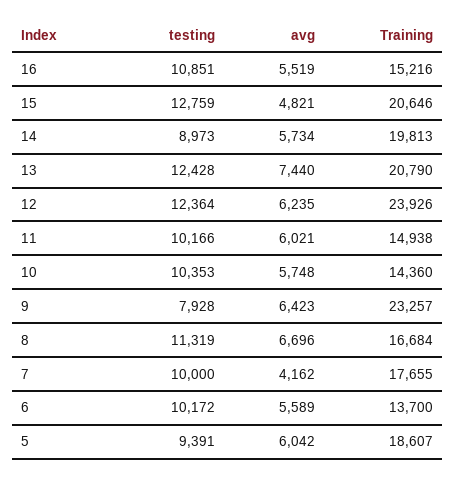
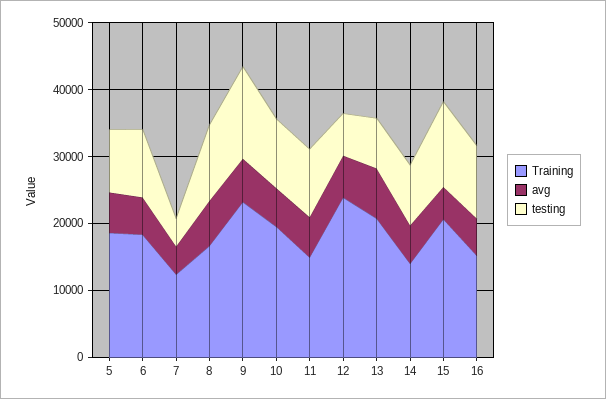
Training, 14: 19813 -> 14000
testing, 13: 12428 -> 8000
testing, 12: 12364 -> 6000
Training, 10: 14360 -> 20000
testing, 9: 7928 -> 14000
testing, 7: 10000 -> 4000
Training, 7: 17655 -> 12000
Training, 6: 13700 -> 18000

